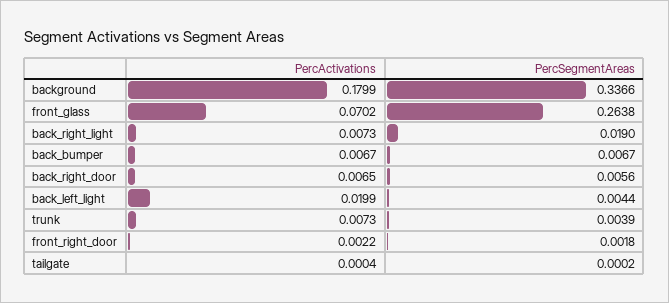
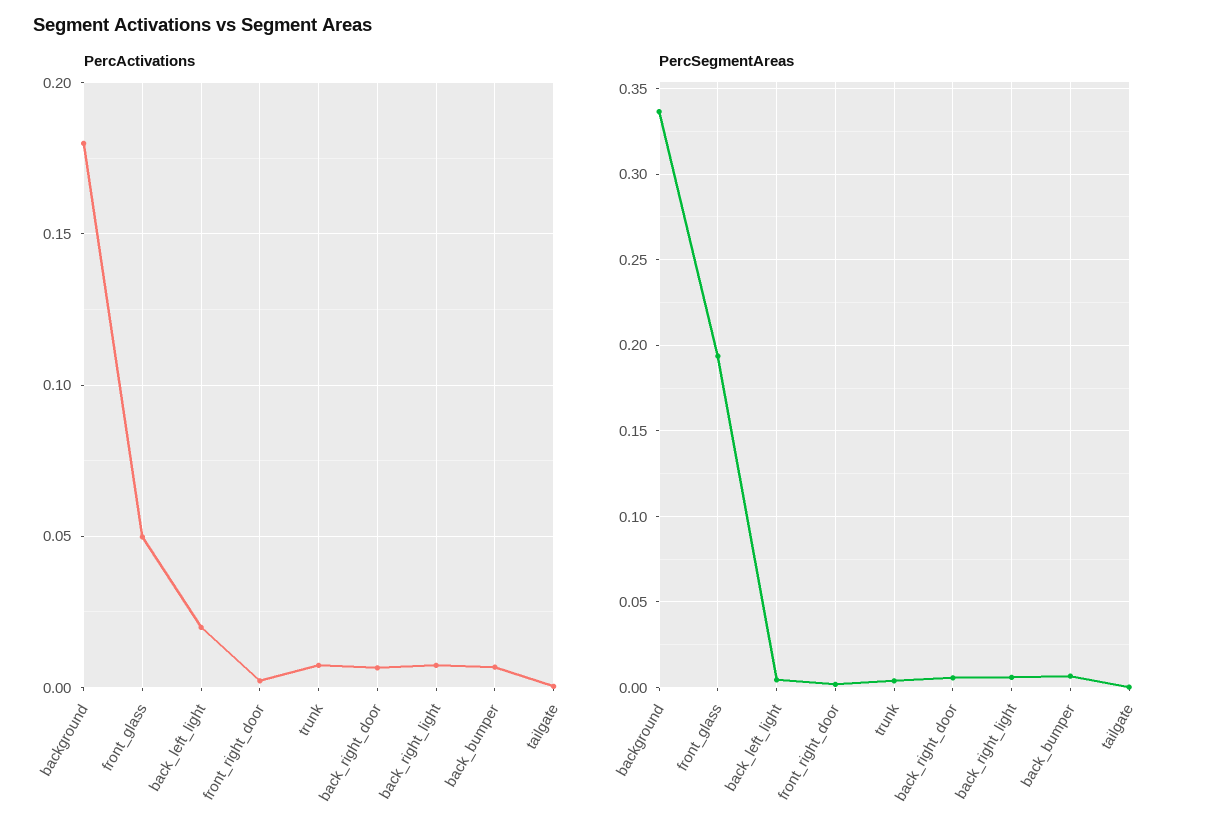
PercActivations, front_glass: 0.0702 -> 0.05
PercSegmentAreas, front_glass: 0.2638 -> 0.195
PercSegmentAreas, back_right_light: 0.019 -> 0.005

